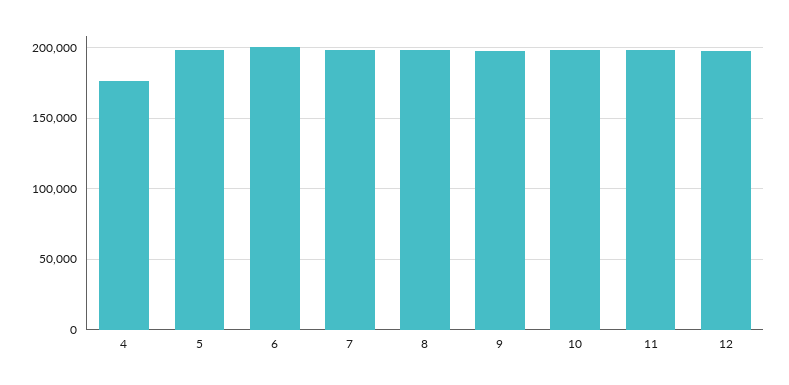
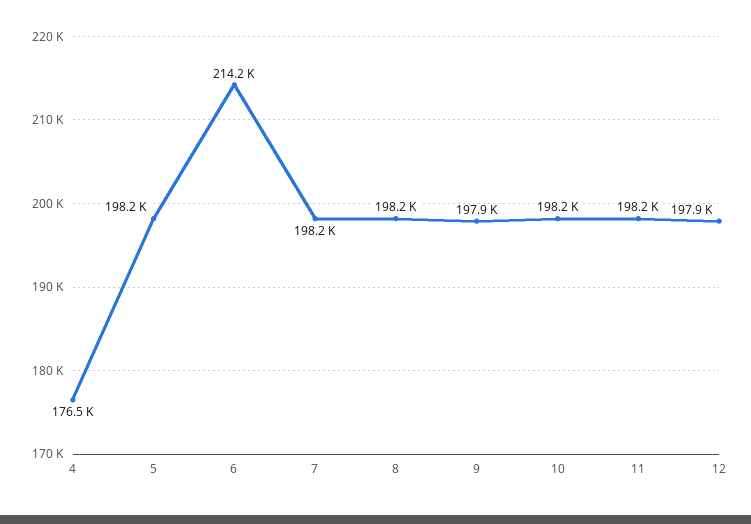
6: 200000 -> 214200

